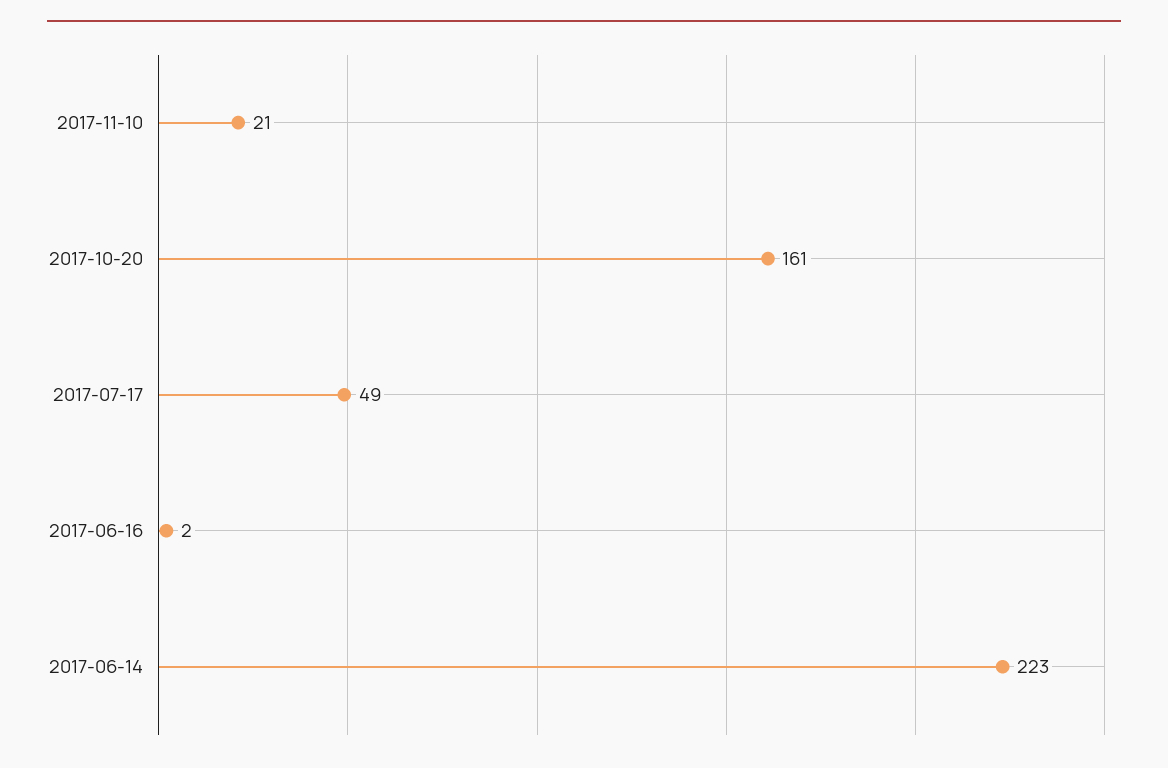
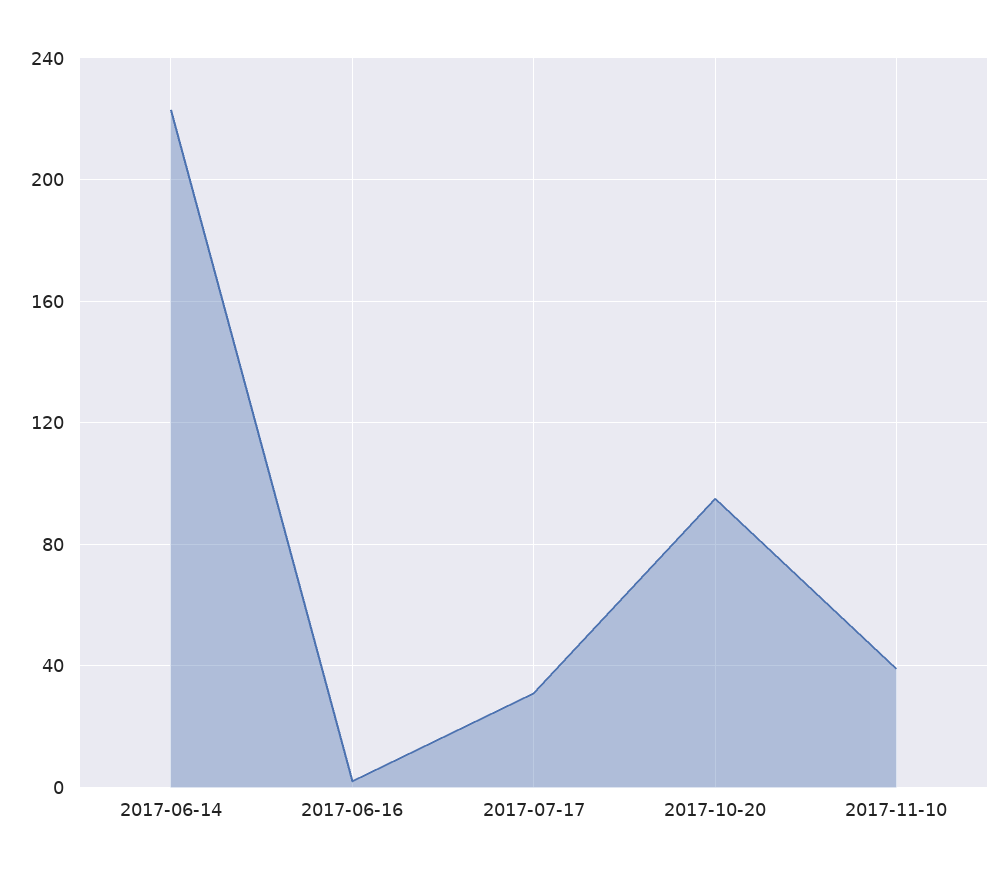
2017-11-10: 21 -> 40
2017-10-20: 161 -> 95
2017-07-17: 49 -> 30

